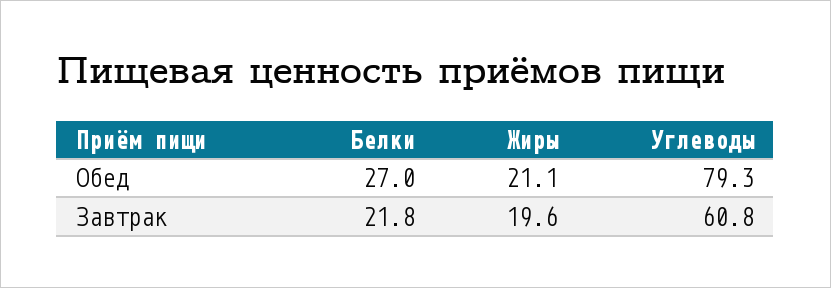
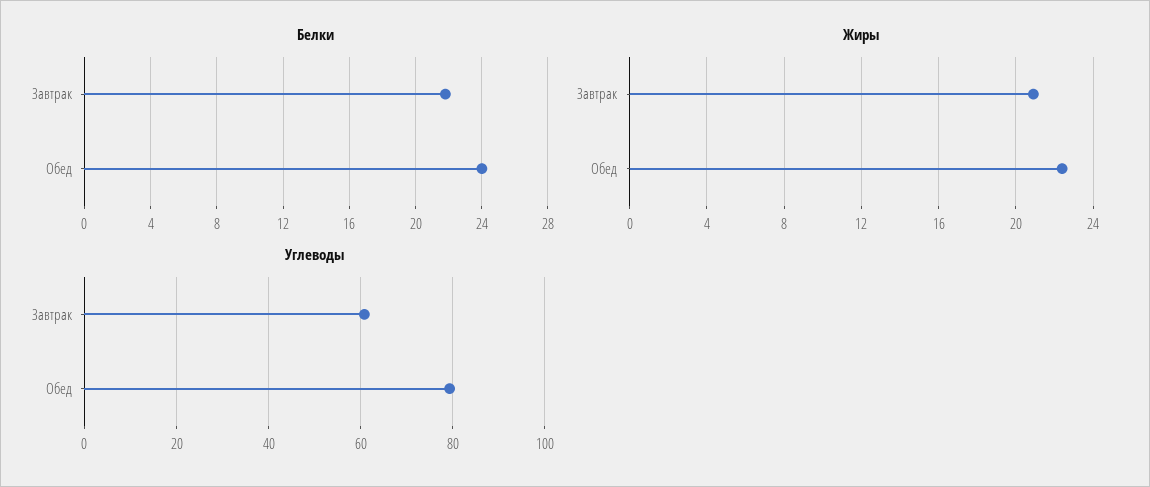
Белки, Обед: 27 -> 24
Жиры, Обед: 21.1 -> 22.5
Жиры, Завтрак: 19.6 -> 21

